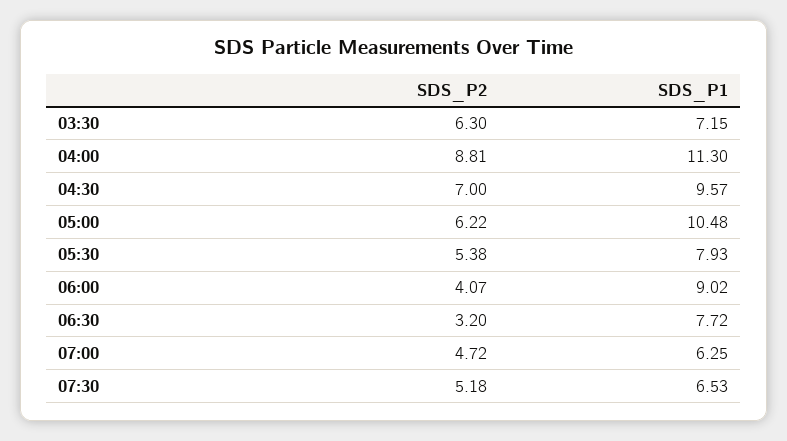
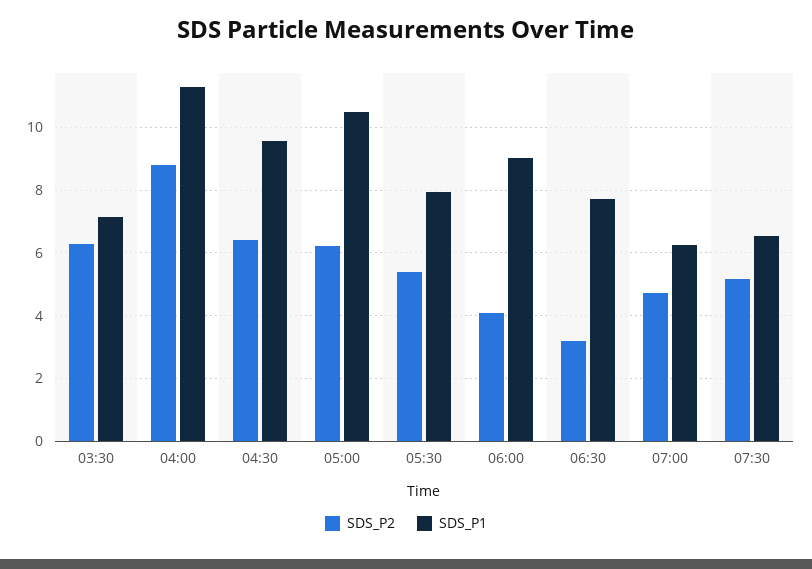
SDS_P2, 04:30: 7 -> 6.4

